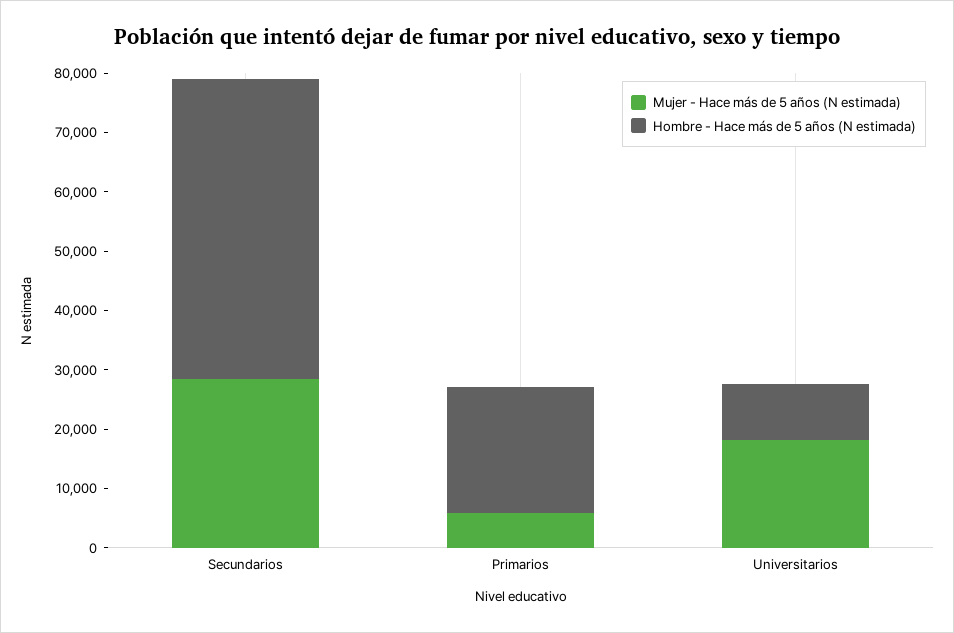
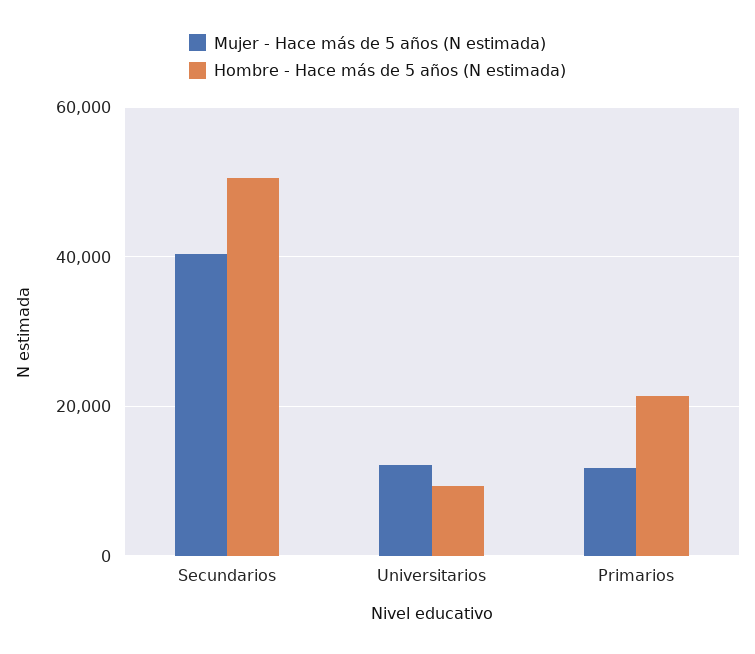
Mujer - Hace más de 5 años (N estimada), Secundarios: 28000 -> 40000
Mujer - Hace más de 5 años (N estimada), Primarios: 6000 -> 12000
Mujer - Hace más de 5 años (N estimada), Universitarios: 18000 -> 12000

